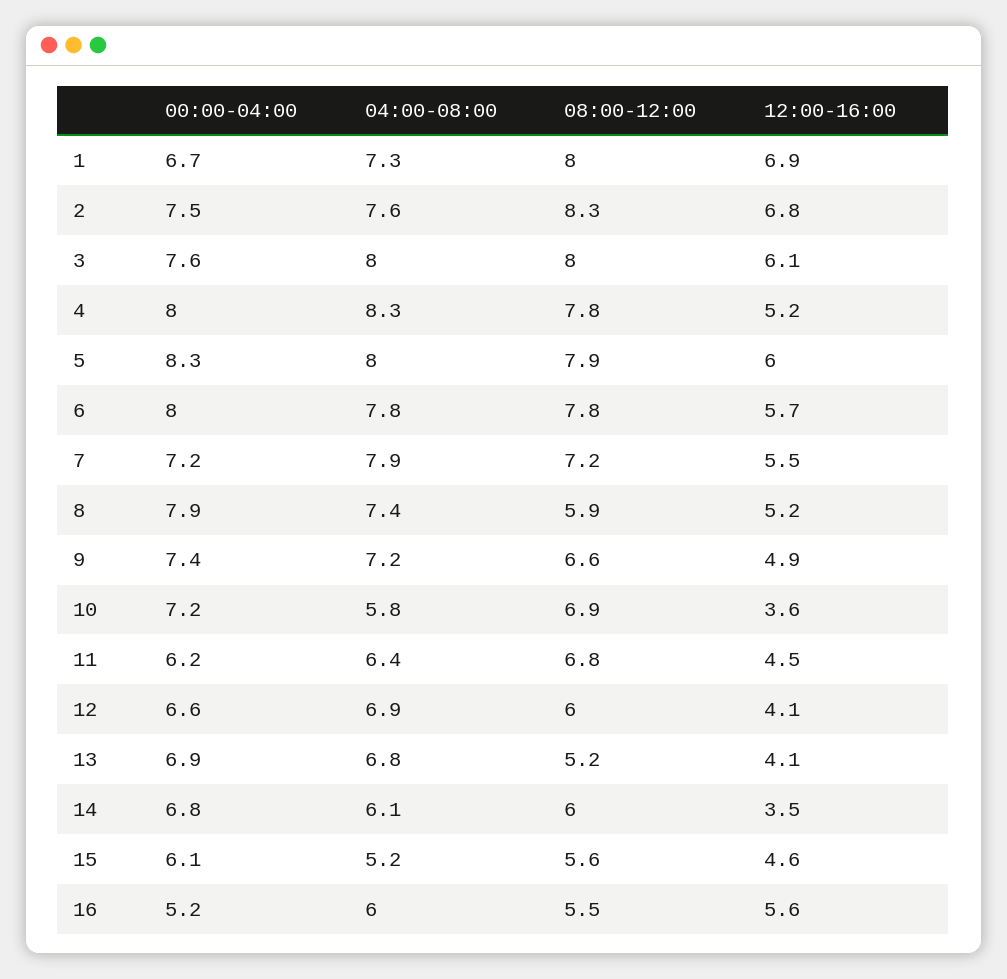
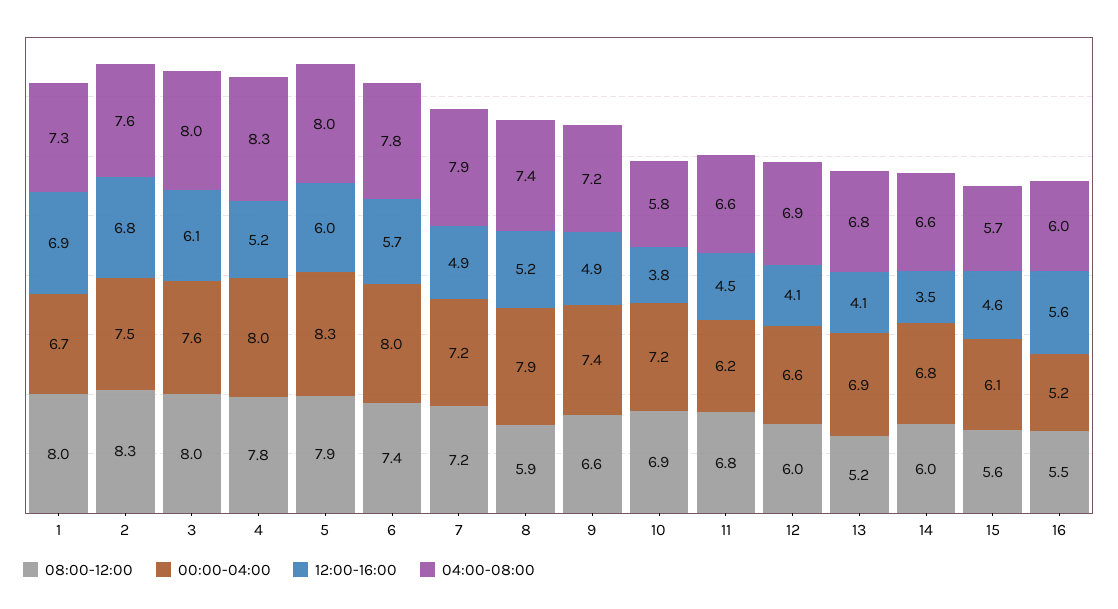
08:00-12:00, 6: 7.8 -> 7.4
12:00-16:00, 7: 5.5 -> 4.9
12:00-16:00, 10: 3.6 -> 3.8
04:00-08:00, 11: 6.4 -> 6.6
04:00-08:00, 14: 6.1 -> 6.6
04:00-08:00, 15: 5.2 -> 5.7

